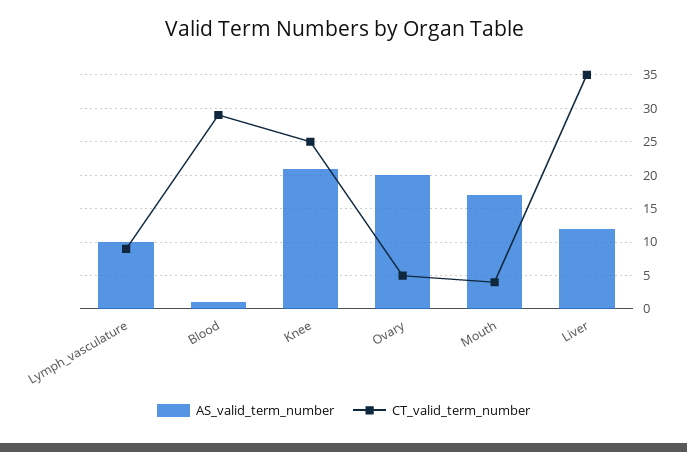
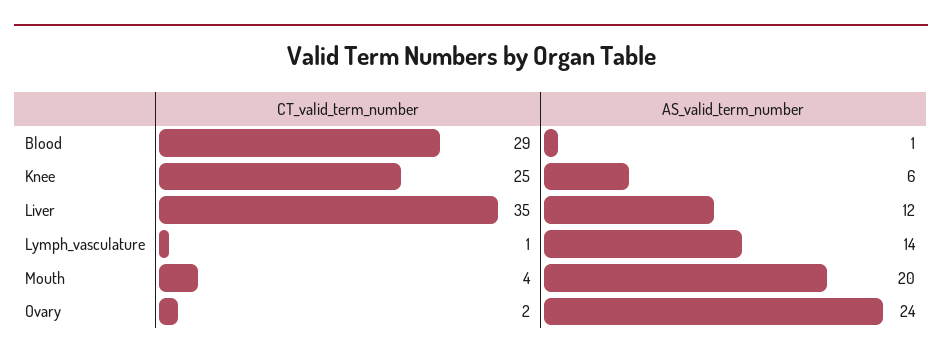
AS_valid_term_number, Lymph_vasculature: 10 -> 14
CT_valid_term_number, Lymph_vasculature: 9 -> 1
AS_valid_term_number, Knee: 21 -> 6
AS_valid_term_number, Ovary: 20 -> 24
CT_valid_term_number, Ovary: 5 -> 2
AS_valid_term_number, Mouth: 17 -> 20

